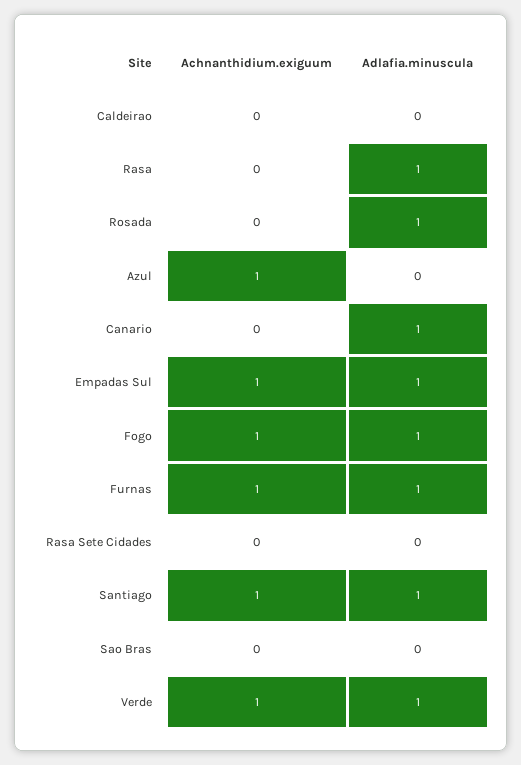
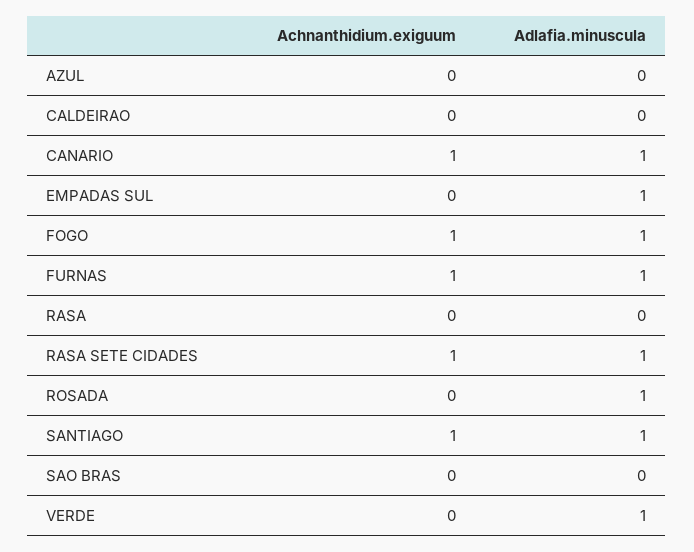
Adlafia.minuscula, Rasa: 1 -> 0
Achnanthidium.exiguum, Azul: 1 -> 0
Achnanthidium.exiguum, Canario: 0 -> 1
Achnanthidium.exiguum, Empadas Sul: 1 -> 0
Achnanthidium.exiguum, Rasa Sete Cidades: 0 -> 1
Adlafia.minuscula, Rasa Sete Cidades: 0 -> 1
Achnanthidium.exiguum, Verde: 1 -> 0

